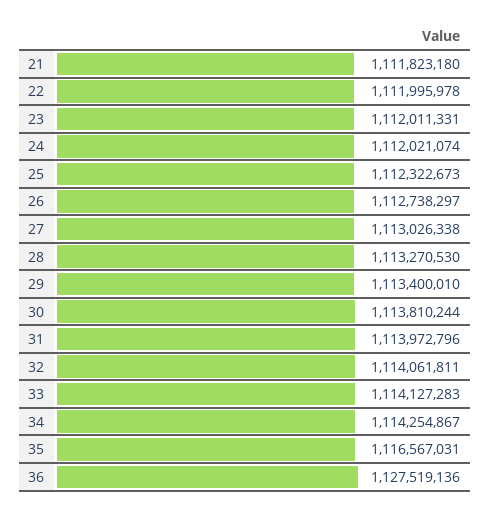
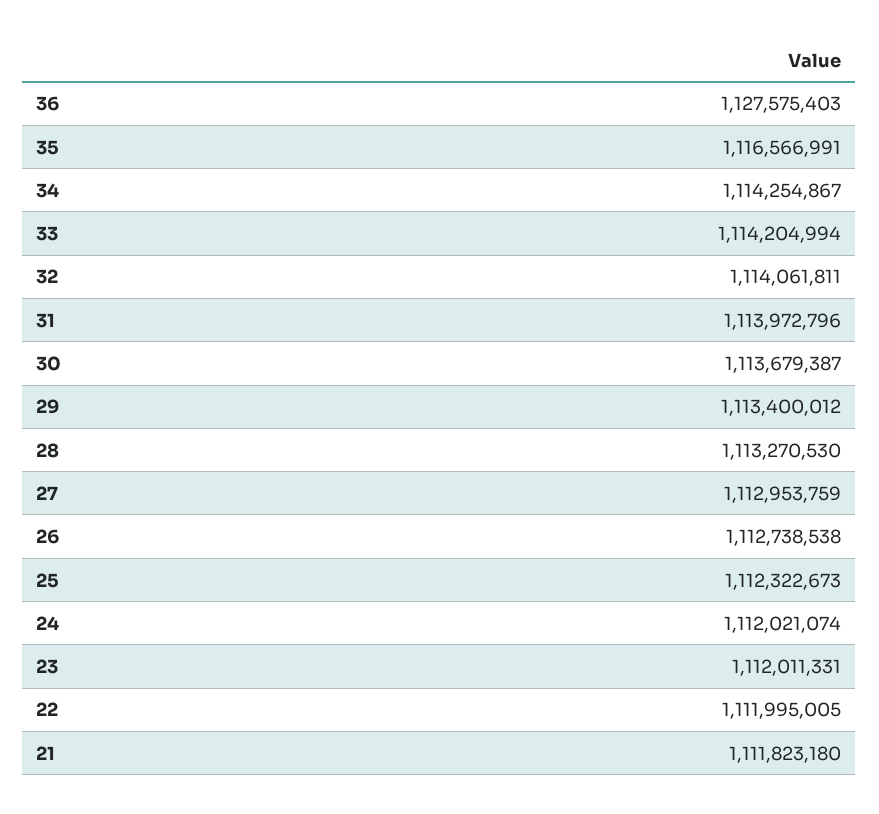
22: 1111995978 -> 1111995005
26: 1112738297 -> 1112738538
27: 1113026338 -> 1112953759
29: 1113400010 -> 1113400012
30: 1113810244 -> 1113679387
33: 1114127283 -> 1114204994
35: 1116567031 -> 1116566991
36: 1127519136 -> 1127575403

